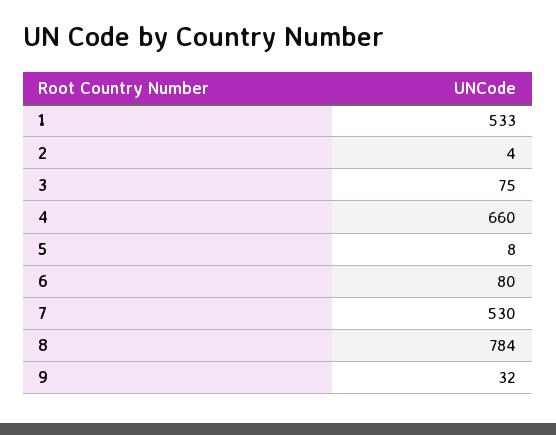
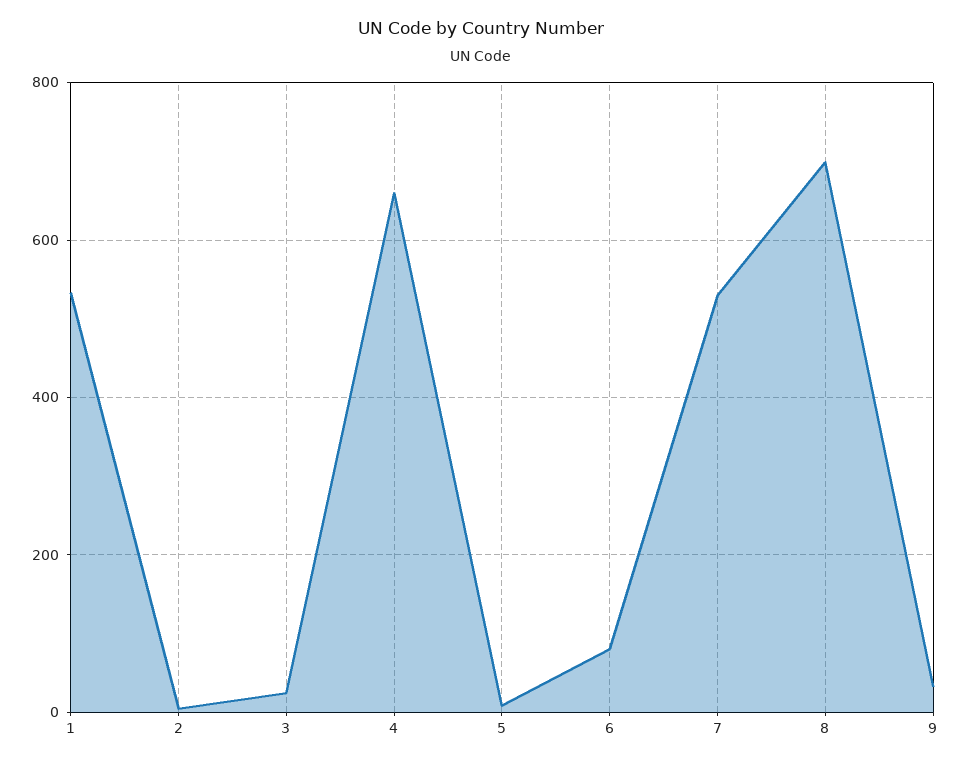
3: 75 -> 20
8: 784 -> 700

